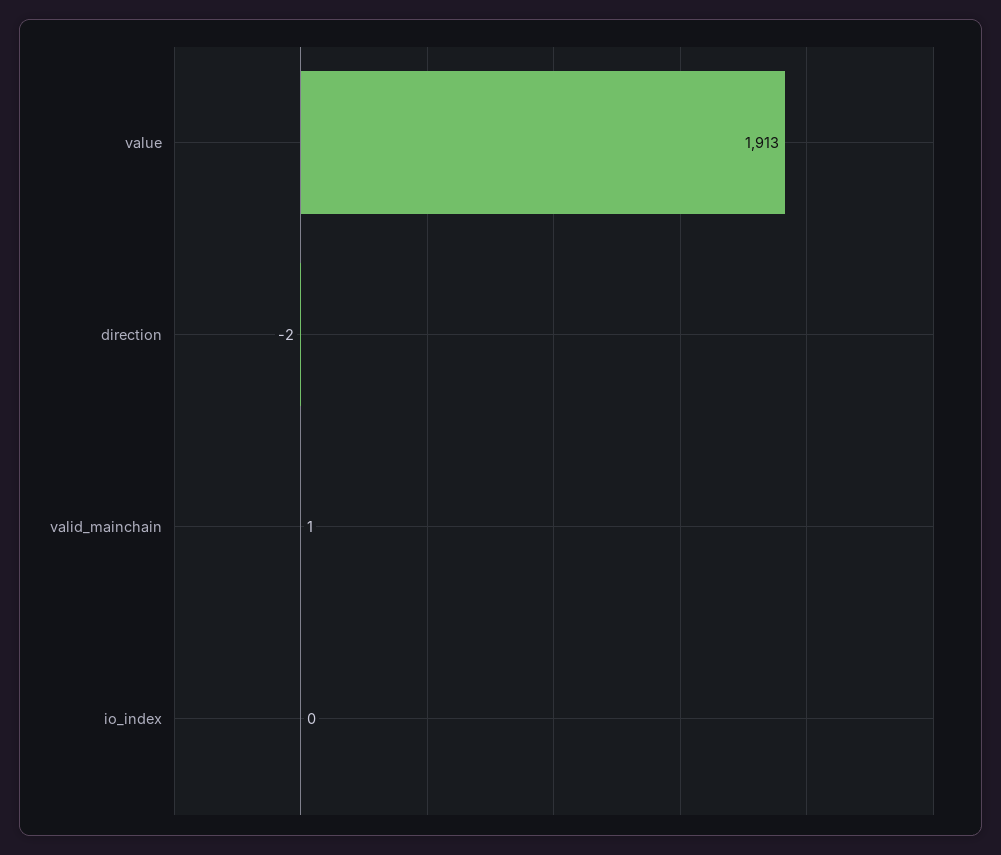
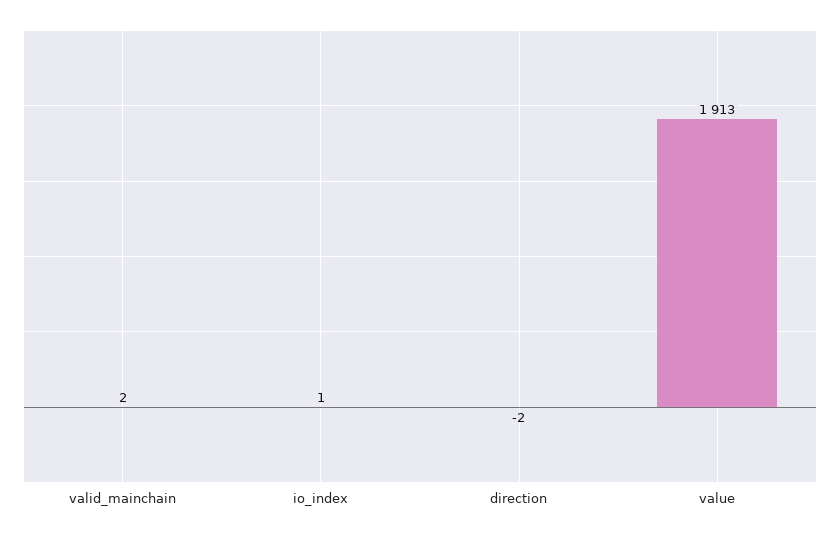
valid_mainchain: 1 -> 2
io_index: 0 -> 1

